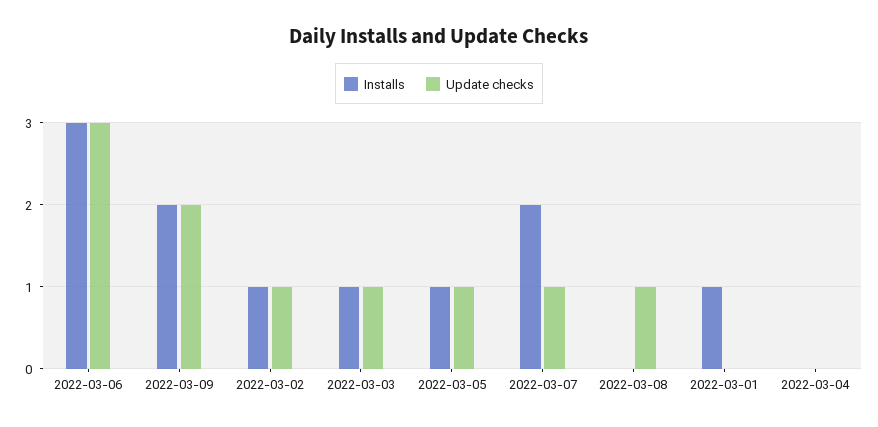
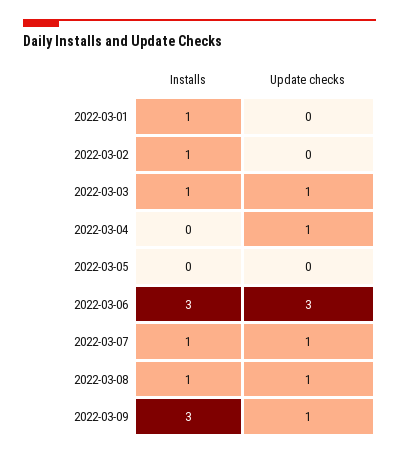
Installs, 2022-03-09: 2 -> 3
Update checks, 2022-03-09: 2 -> 1
Update checks, 2022-03-02: 1 -> 0
Installs, 2022-03-05: 1 -> 0
Update checks, 2022-03-05: 1 -> 0
Installs, 2022-03-07: 2 -> 1
Installs, 2022-03-08: 0 -> 1
Update checks, 2022-03-04: 0 -> 1

